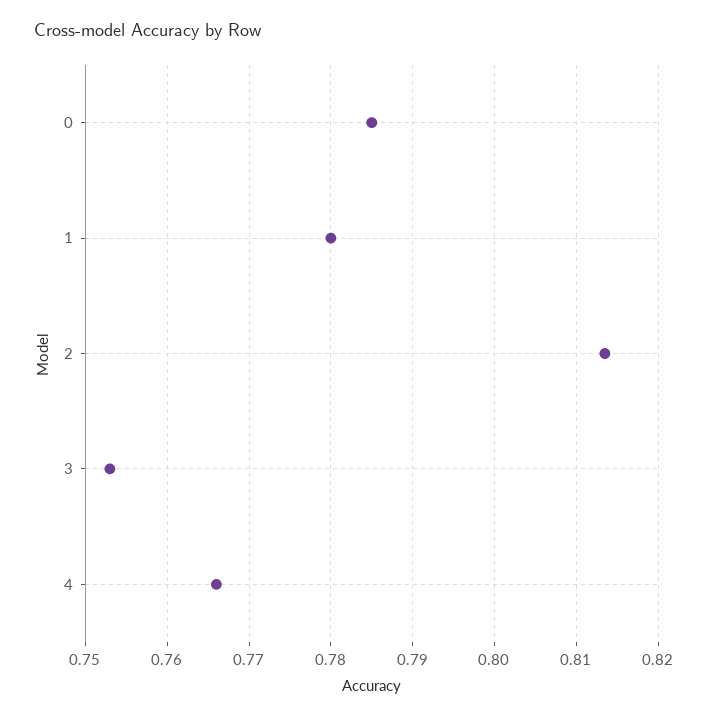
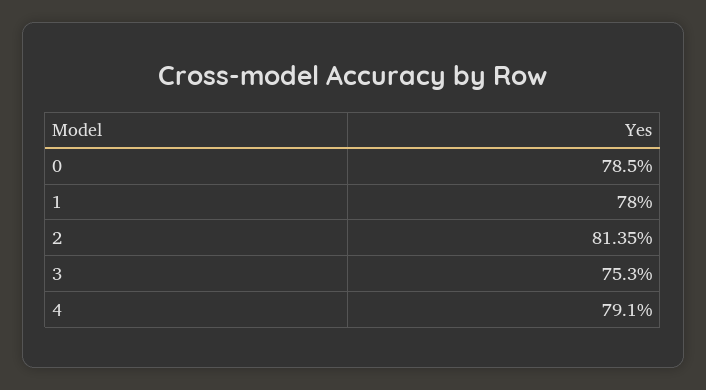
4: 0.766 -> 0.791

